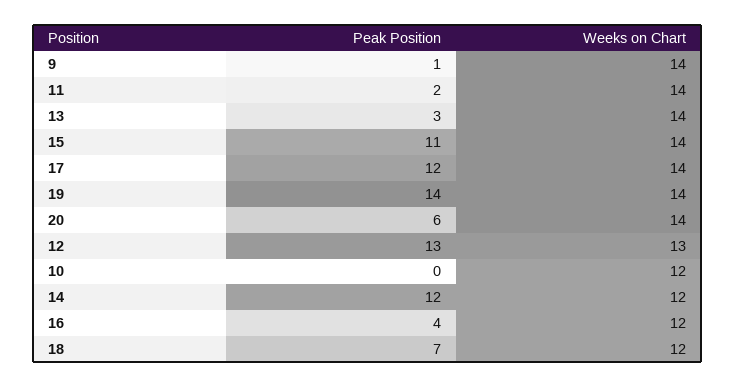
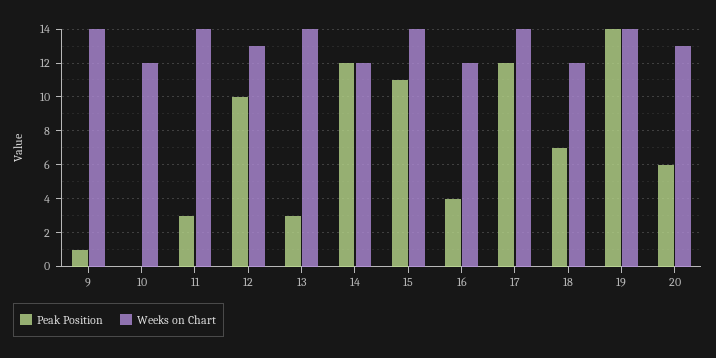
Peak Position, 11: 2 -> 3
Weeks on Chart, 20: 14 -> 13
Peak Position, 12: 13 -> 10

